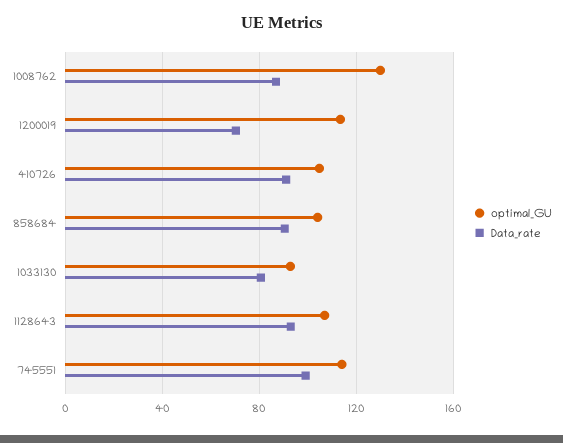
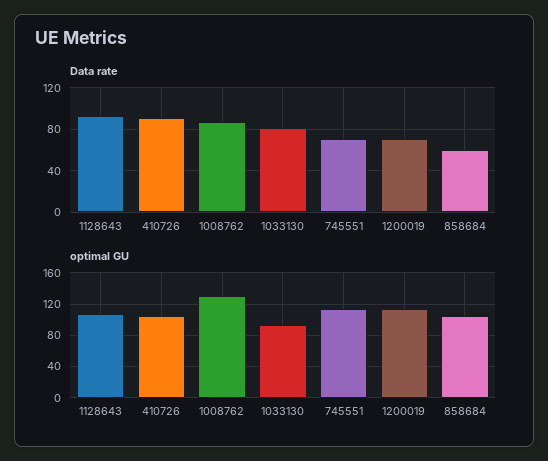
Data_rate, 858684: 90 -> 60
Data_rate, 745551: 100 -> 70

